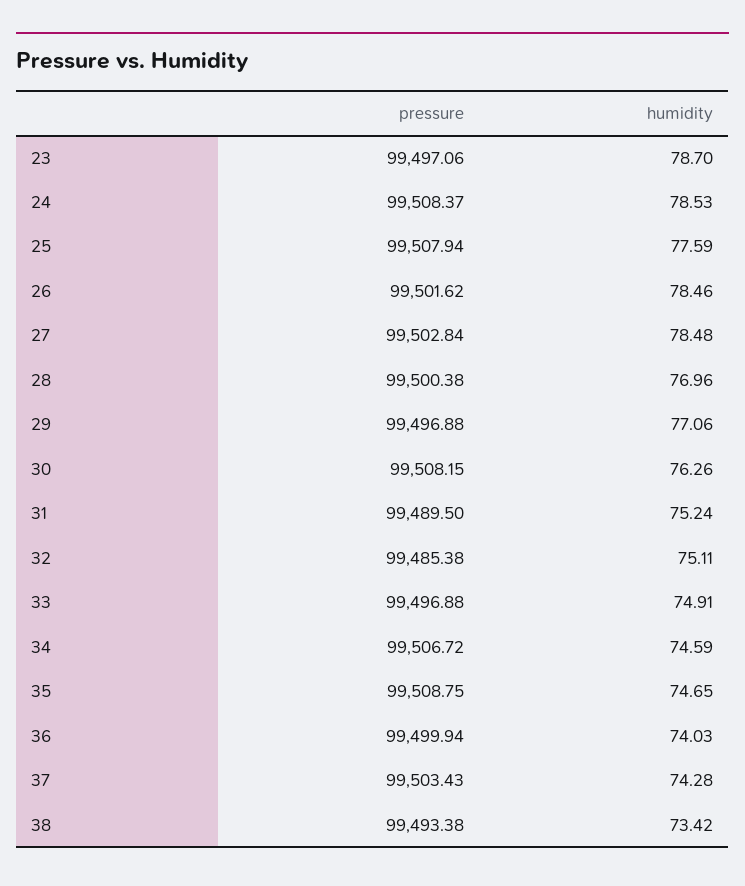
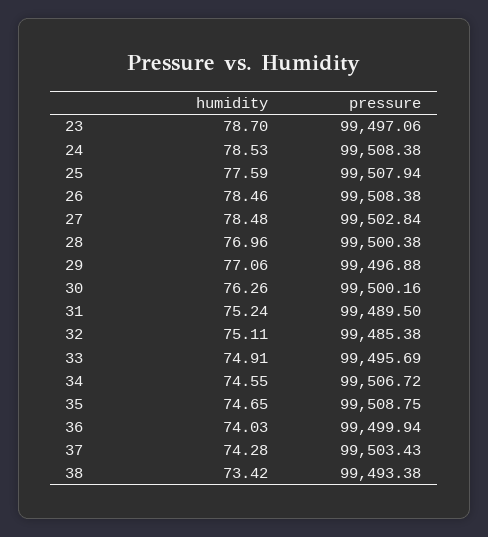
pressure, 24: 99508.37 -> 99508.38
pressure, 26: 99501.62 -> 99508.38
pressure, 30: 99508.15 -> 99500.16
pressure, 33: 99496.88 -> 99495.69
humidity, 34: 74.59 -> 74.55

